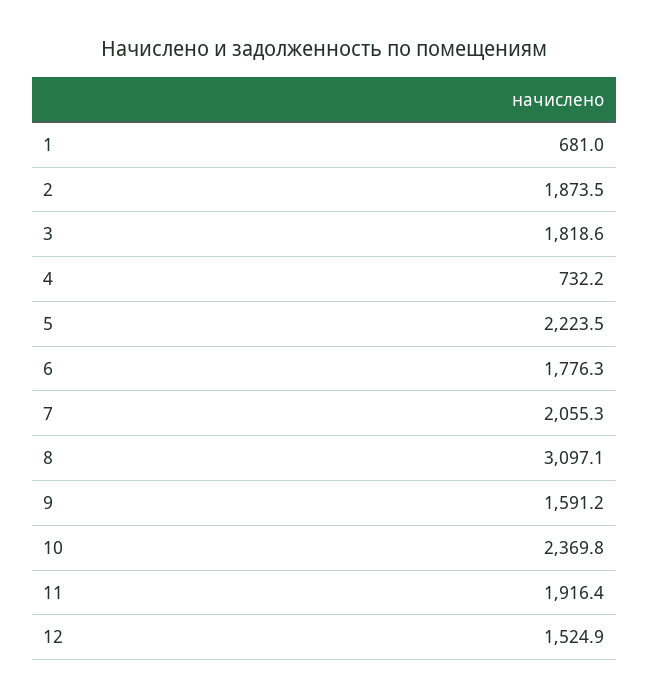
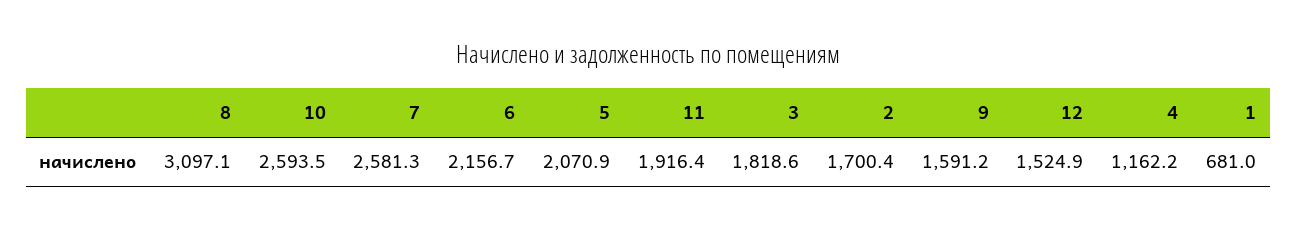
2: 1873.5 -> 1700.4
4: 732.2 -> 1162.2
5: 2223.5 -> 2070.9
6: 1776.3 -> 2156.7
7: 2055.3 -> 2581.3
10: 2369.8 -> 2593.5

